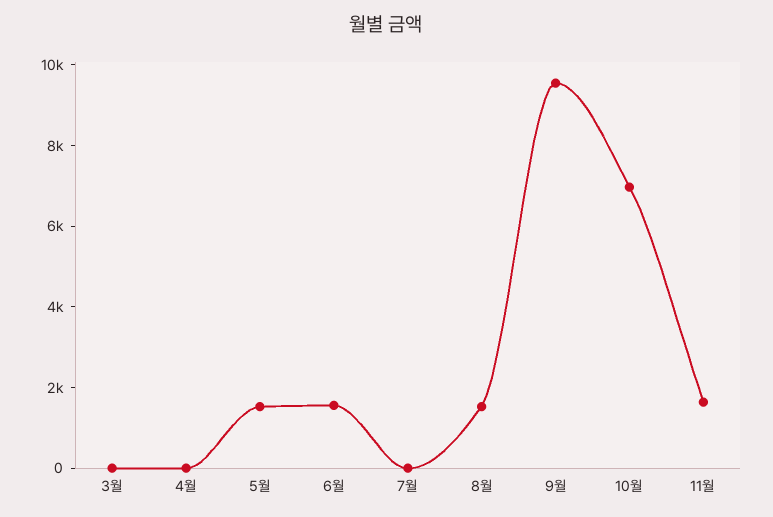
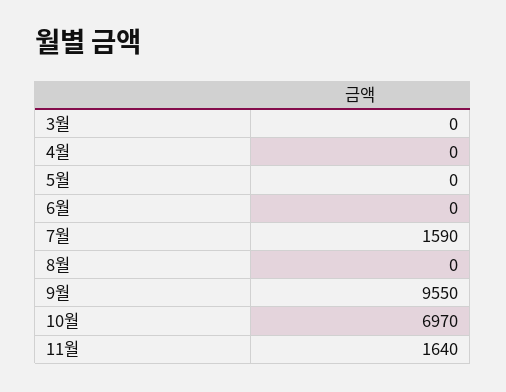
5월: 1500 -> 0
6월: 1500 -> 0
7월: 0 -> 1590
8월: 1500 -> 0

